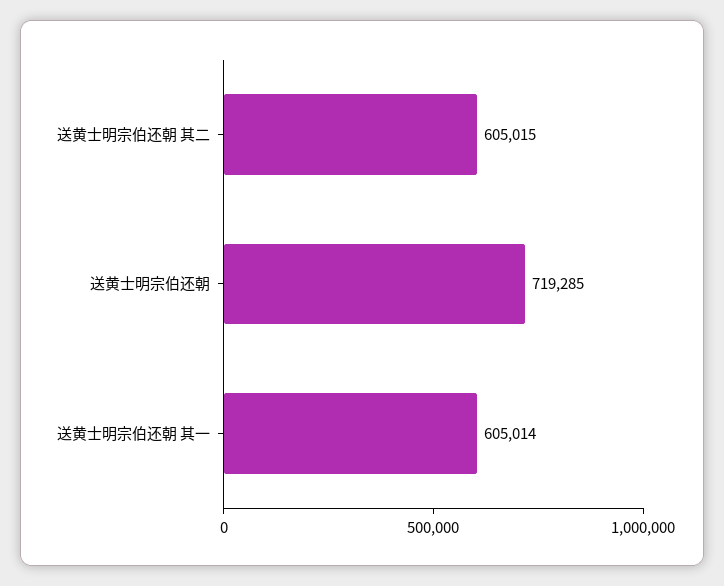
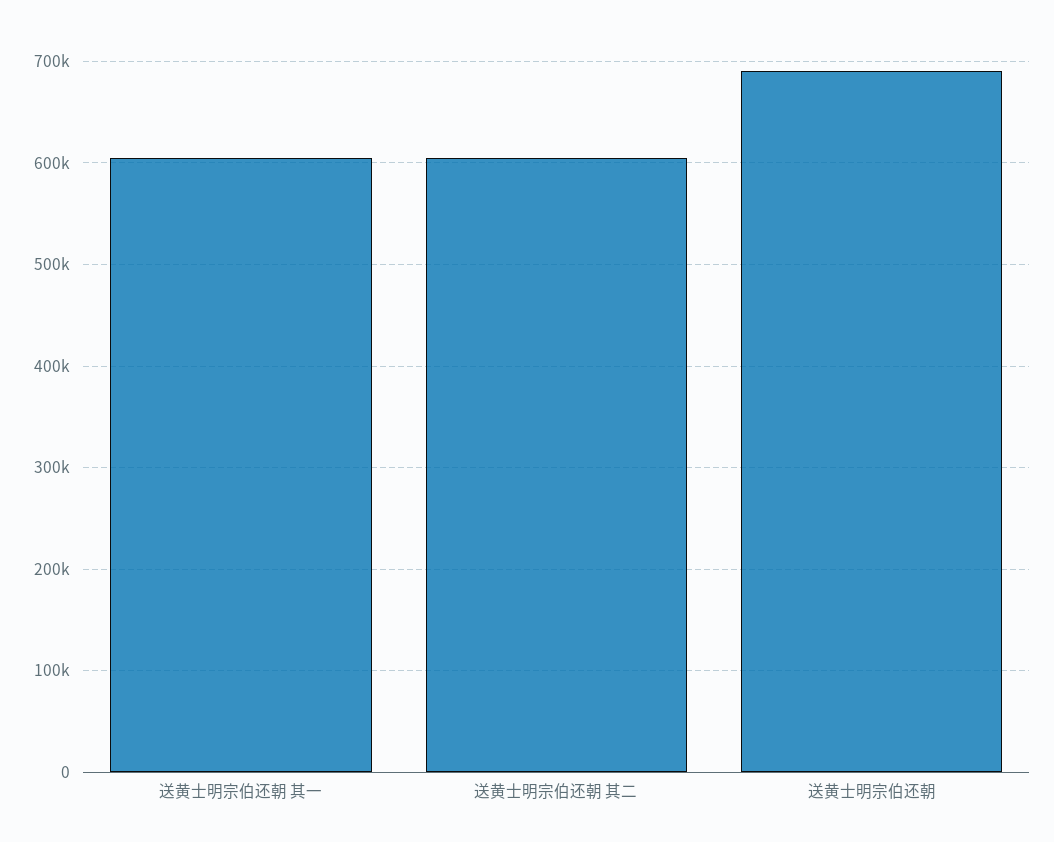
送黄士明宗伯还朝: 719285 -> 690000

